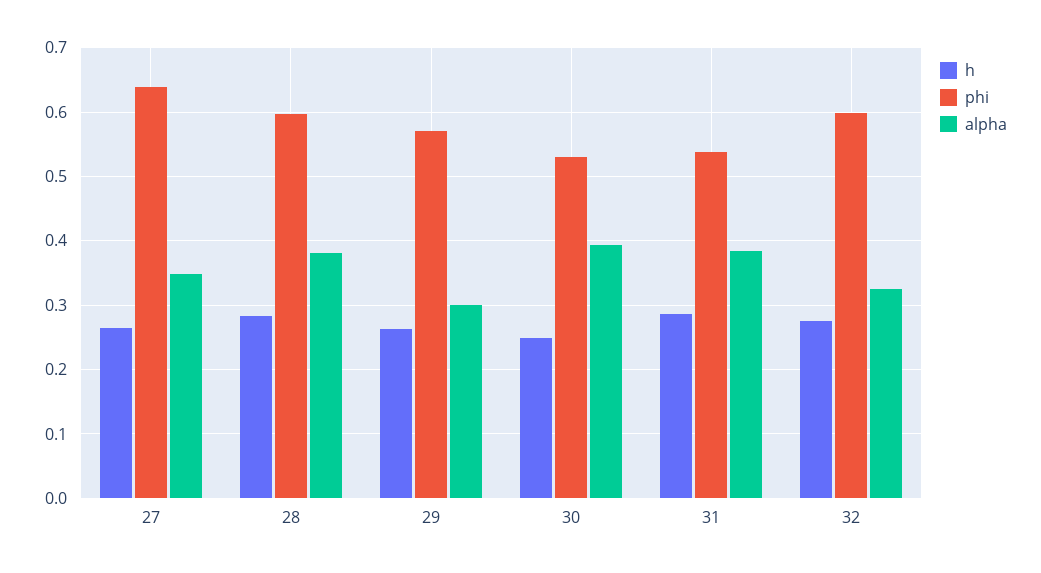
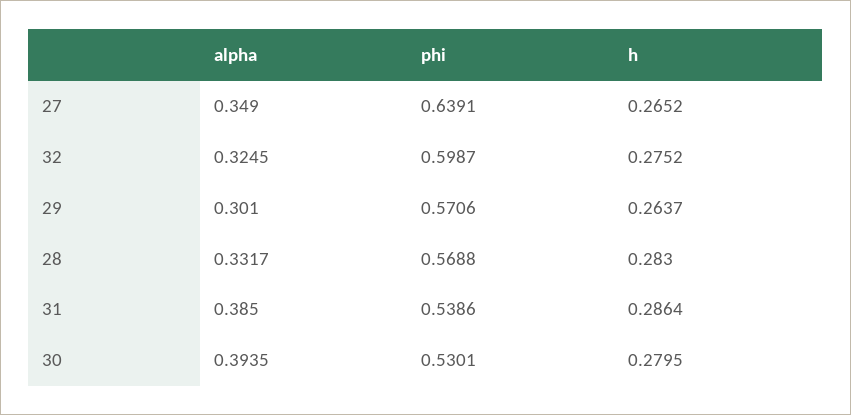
phi, 28: 0.6 -> 0.5688
alpha, 28: 0.38 -> 0.3317
h, 30: 0.25 -> 0.2795

